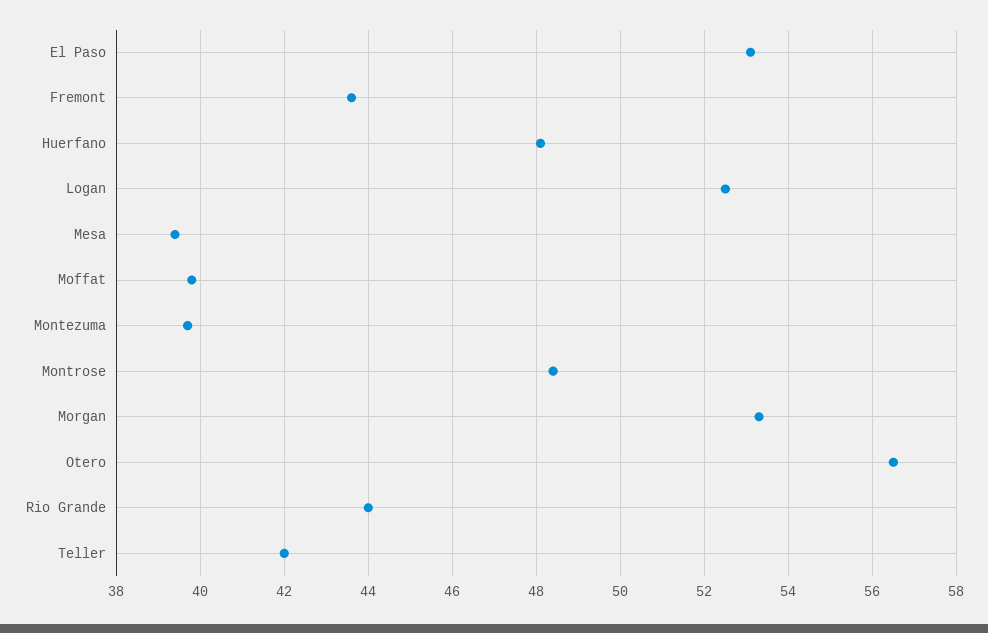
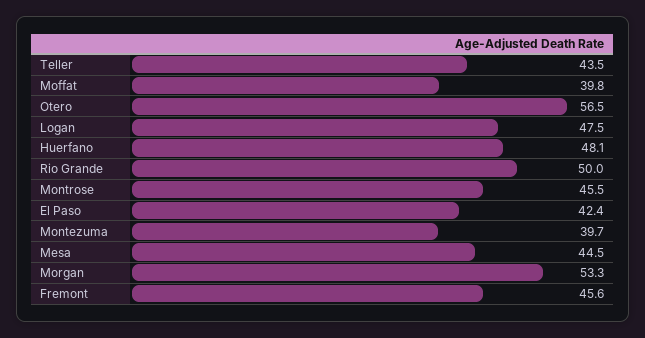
El Paso: 53 -> 42.4
Fremont: 43.5 -> 45.6
Logan: 52.5 -> 47.5
Mesa: 39.5 -> 44.5
Montrose: 48.5 -> 45.5
Rio Grande: 44 -> 50
Teller: 42 -> 43.5

